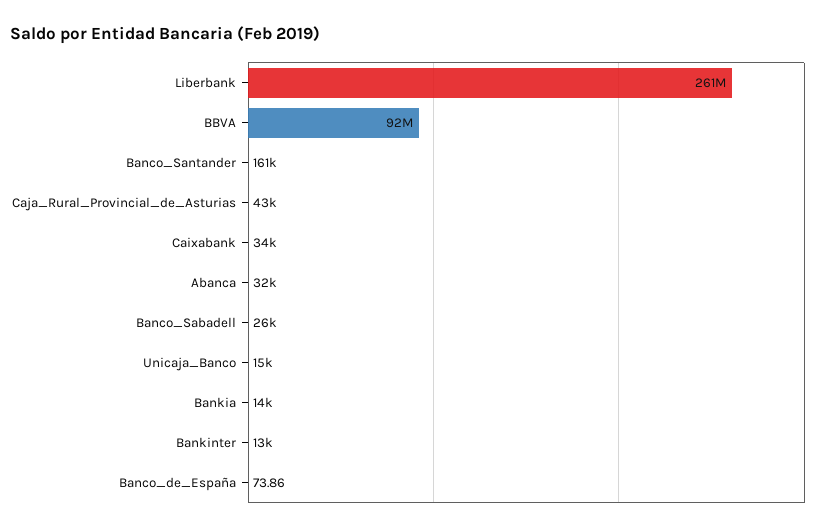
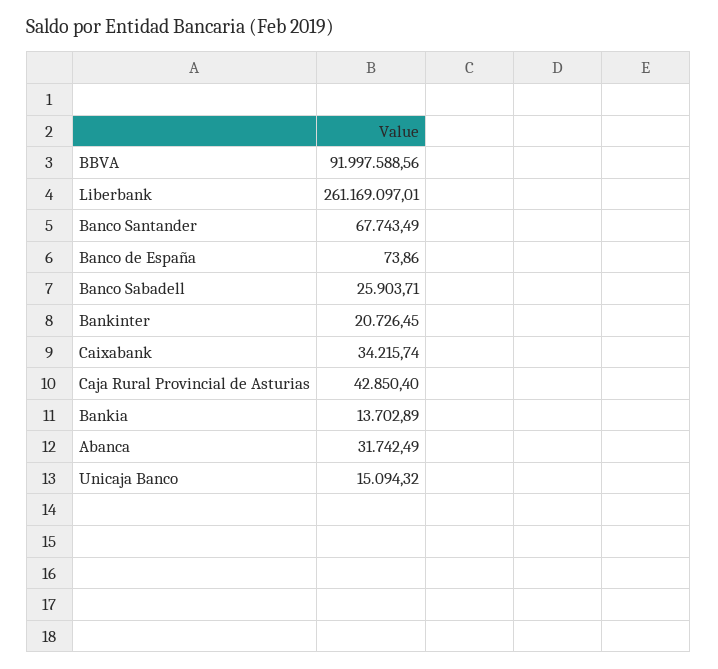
Banco_Santander: 161000 -> 67743.49
Bankinter: 13000 -> 20726.45

